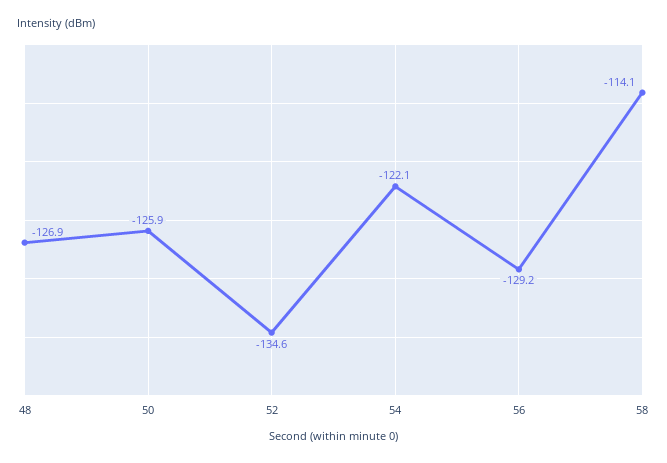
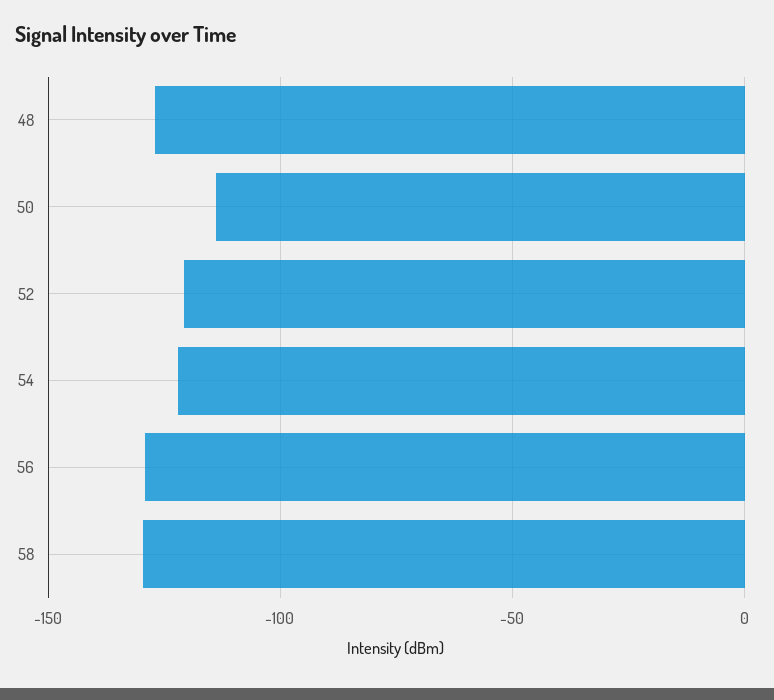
50: -125.9 -> -115
52: -134.6 -> -120
58: -114.1 -> -130

